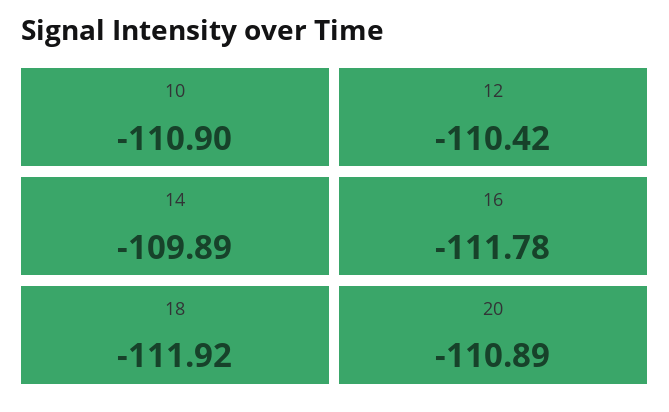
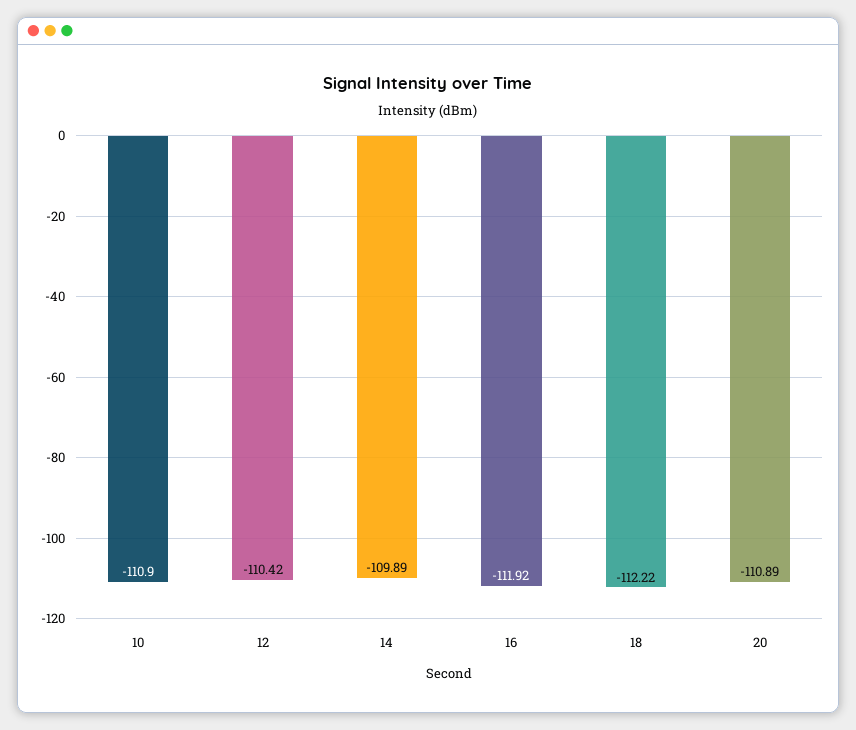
16: -111.78 -> -111.92
18: -111.92 -> -112.22

